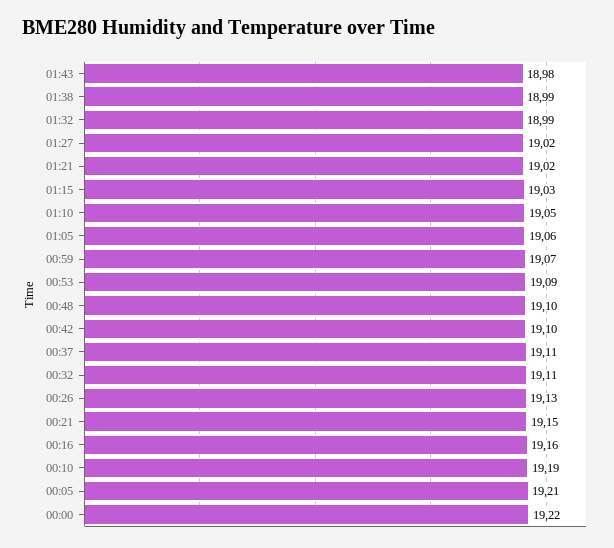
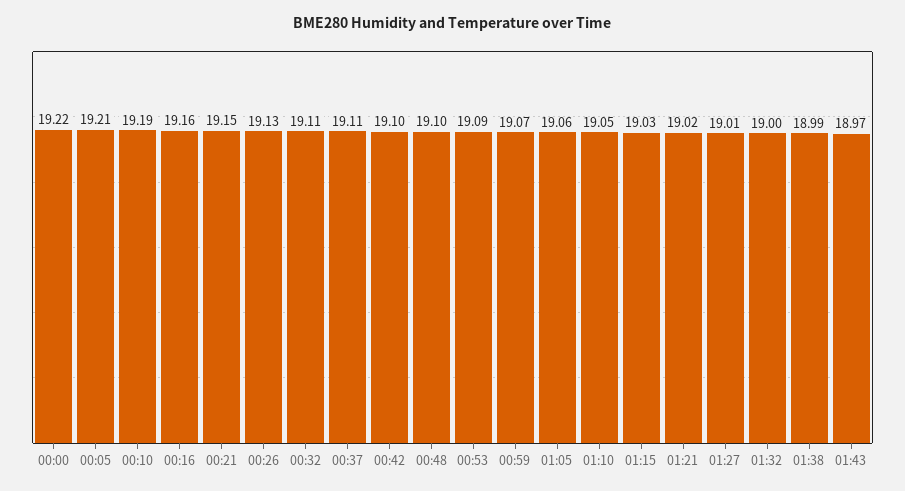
01:43: 18.98 -> 18.97
01:32: 18.99 -> 19
01:27: 19.02 -> 19.01

